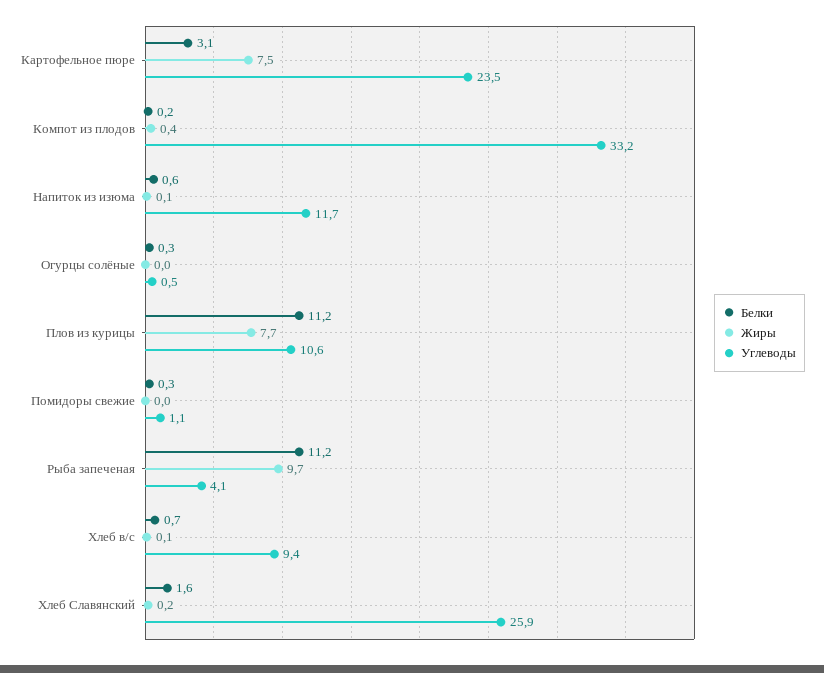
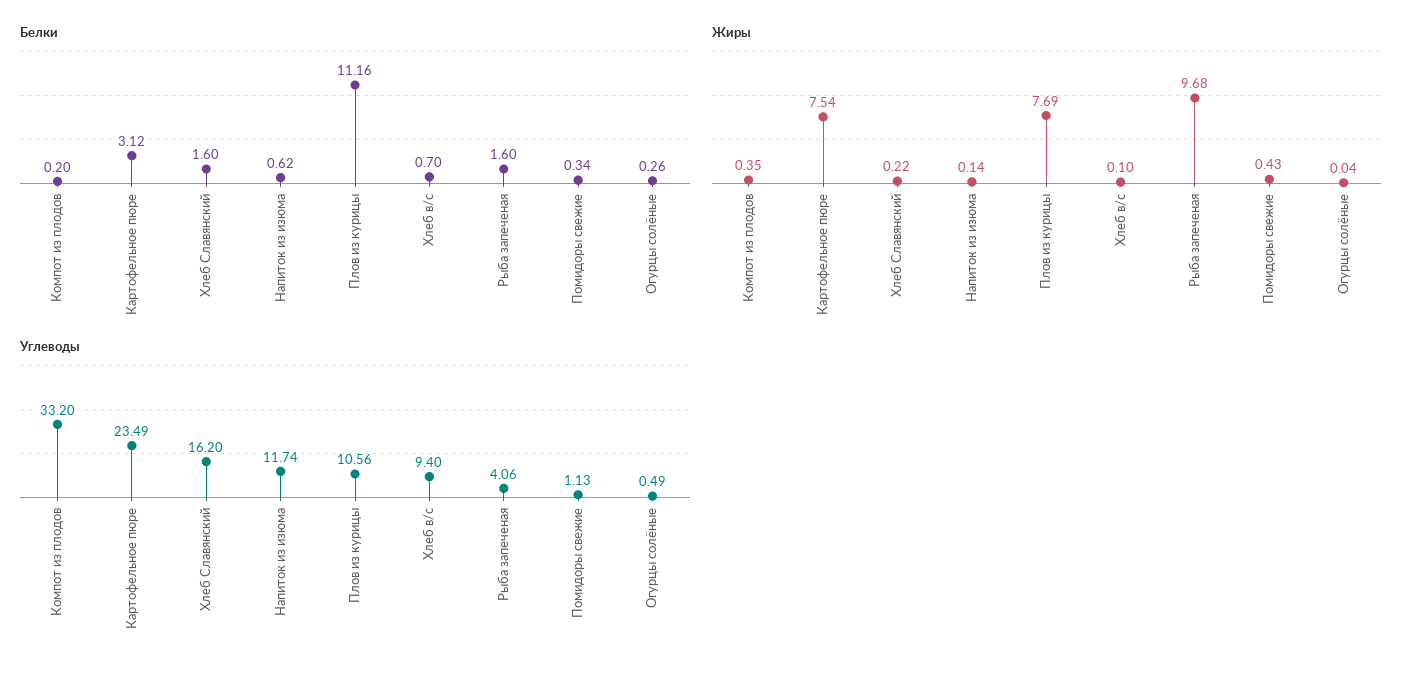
Жиры, Помидоры свежие: 0 -> 0.43
Белки, Рыба запеченая: 11.2 -> 1.6
Углеводы, Хлеб Славянский: 25.9 -> 16.2

